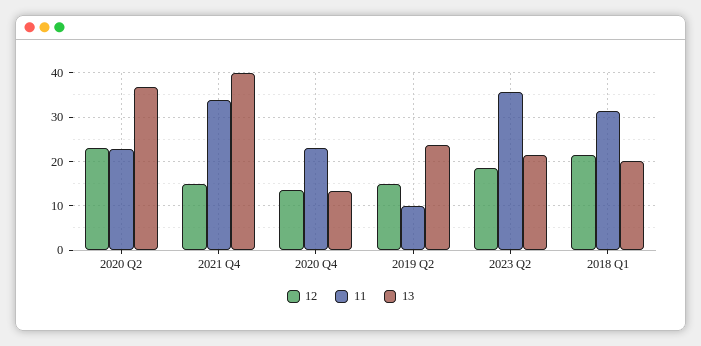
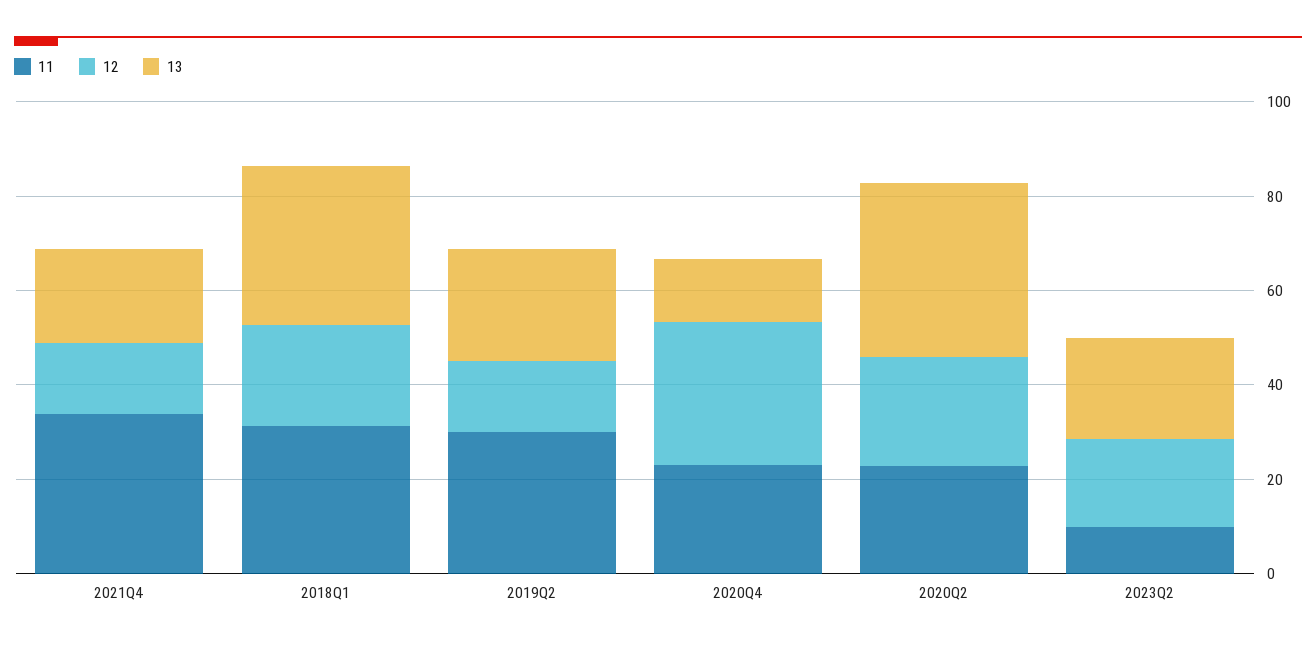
13, 2021 Q4: 40 -> 20
12, 2020 Q4: 14 -> 30
11, 2019 Q2: 10 -> 30
11, 2023 Q2: 36 -> 10
13, 2018 Q1: 20 -> 35

